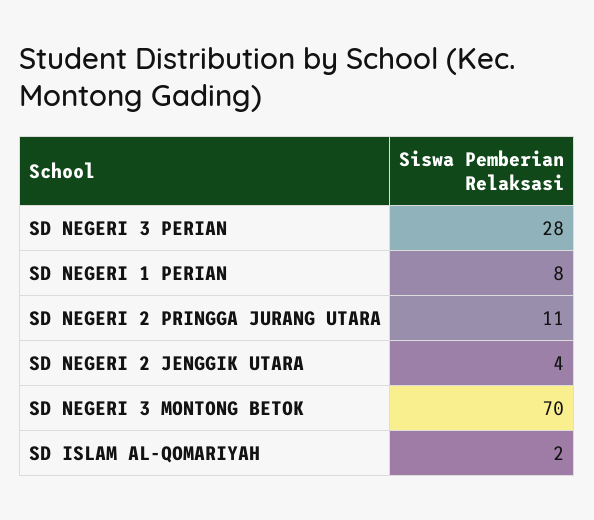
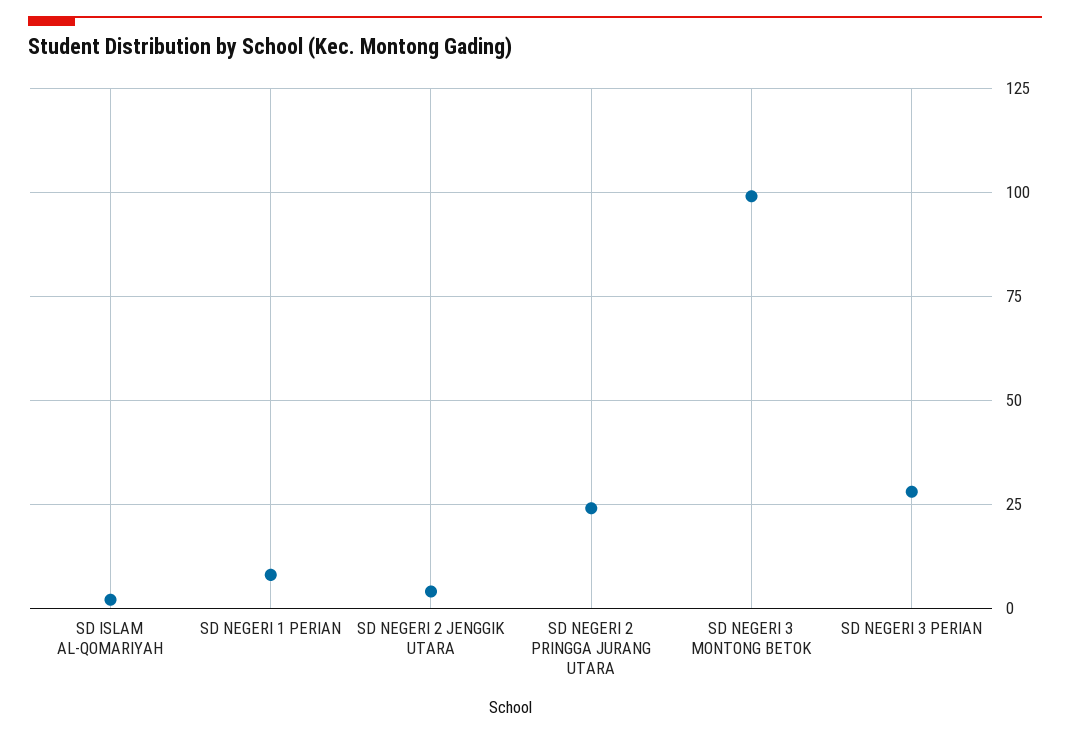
SD NEGERI 2 PRINGGA JURANG UTARA: 11 -> 25
SD NEGERI 3 MONTONG BETOK: 70 -> 100

